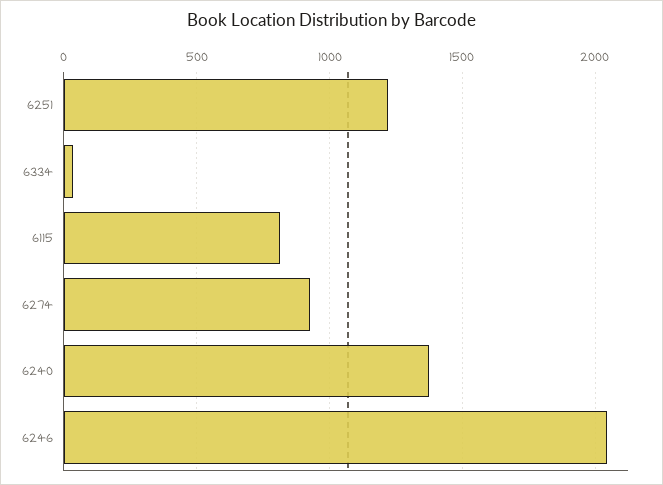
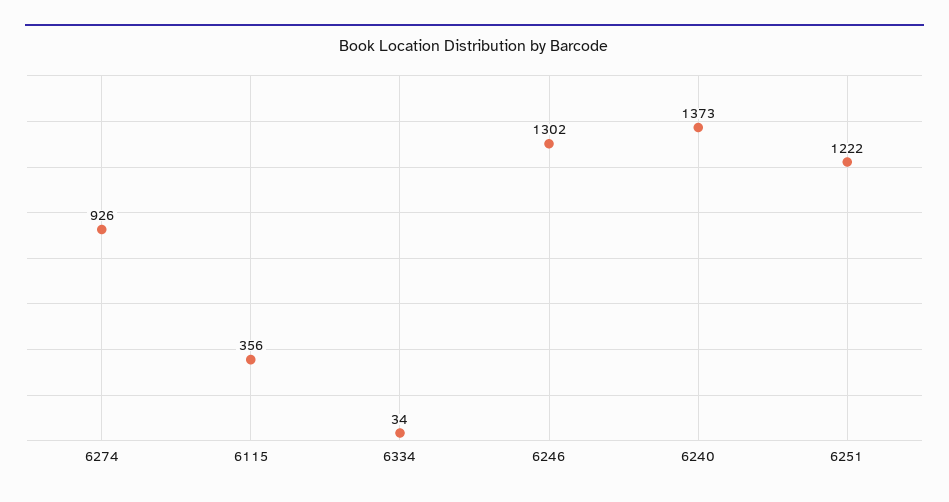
6115: 800 -> 356
6246: 2050 -> 1302

